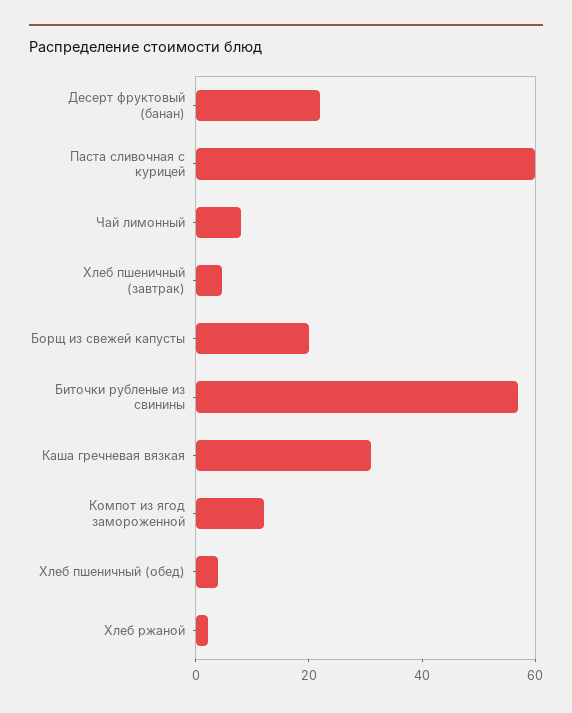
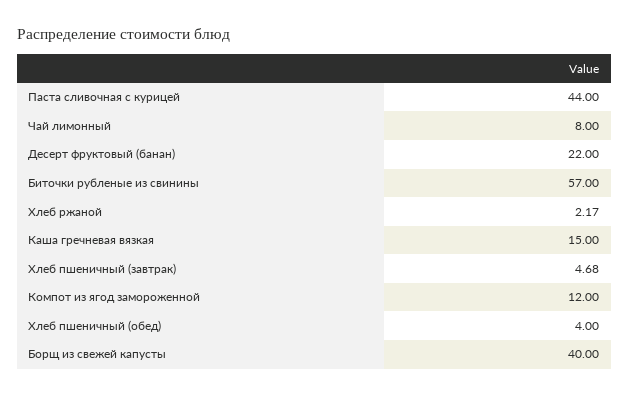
Паста сливочная с курицей: 60 -> 44
Борщ из свежей капусты: 20 -> 40
Каша гречневая вязкая: 30 -> 15

